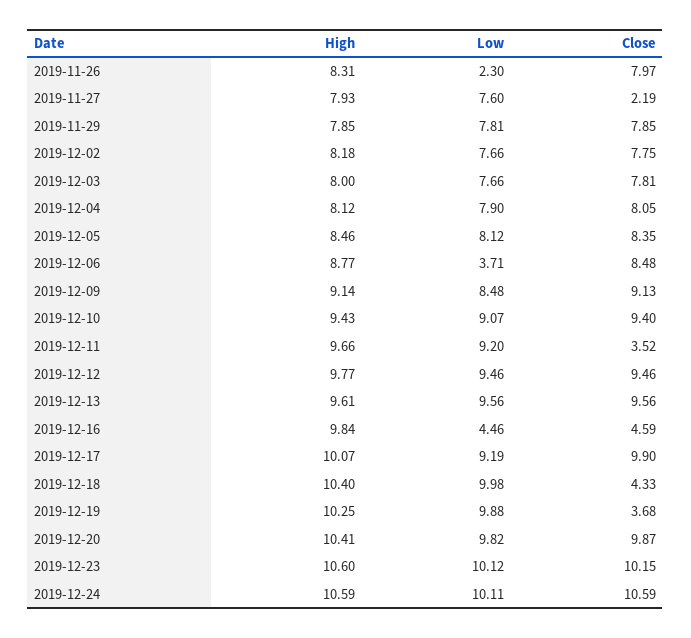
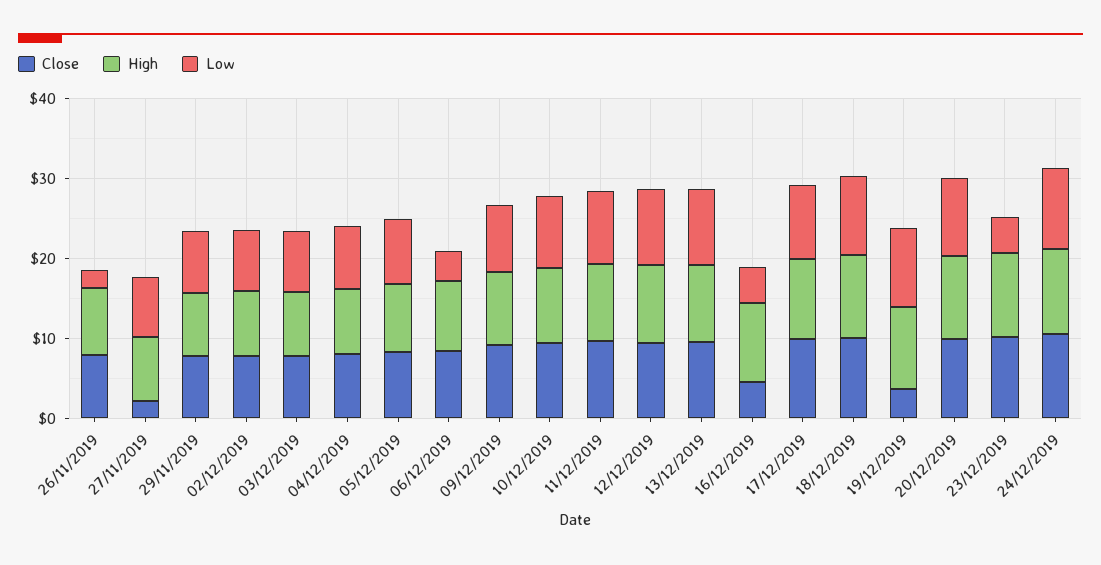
Close, 2019-12-11: 3.52 -> 10
Close, 2019-12-18: 4.33 -> 10
Low, 2019-12-23: 10.12 -> 4

